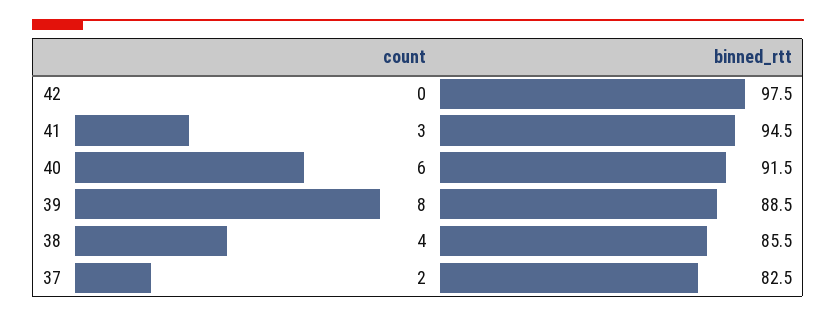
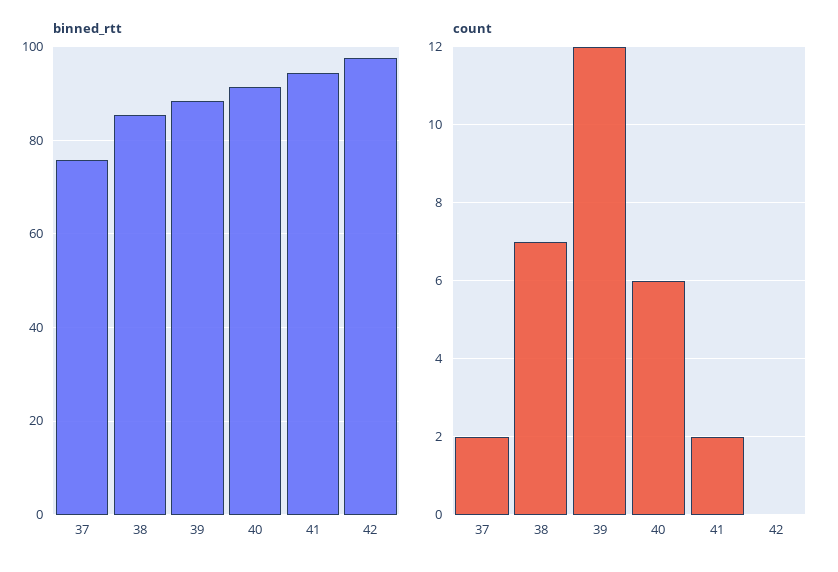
count, 41: 3 -> 2
count, 39: 8 -> 12
count, 38: 4 -> 7
binned_rtt, 37: 82.5 -> 76

